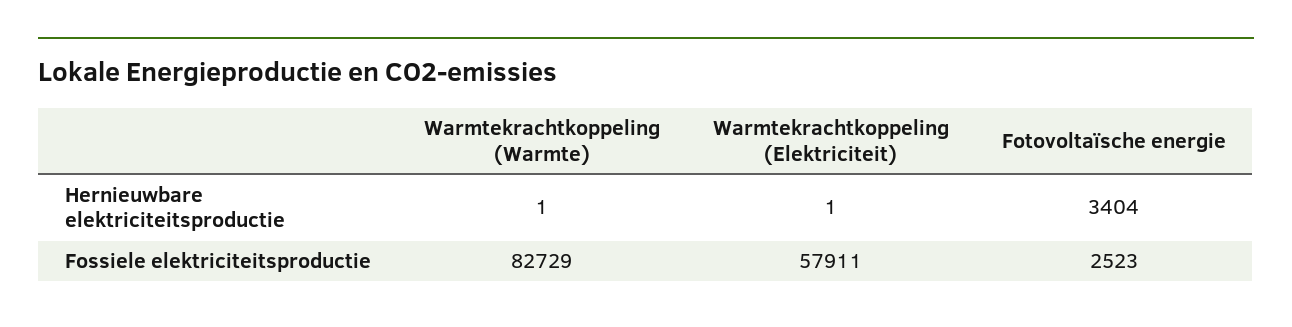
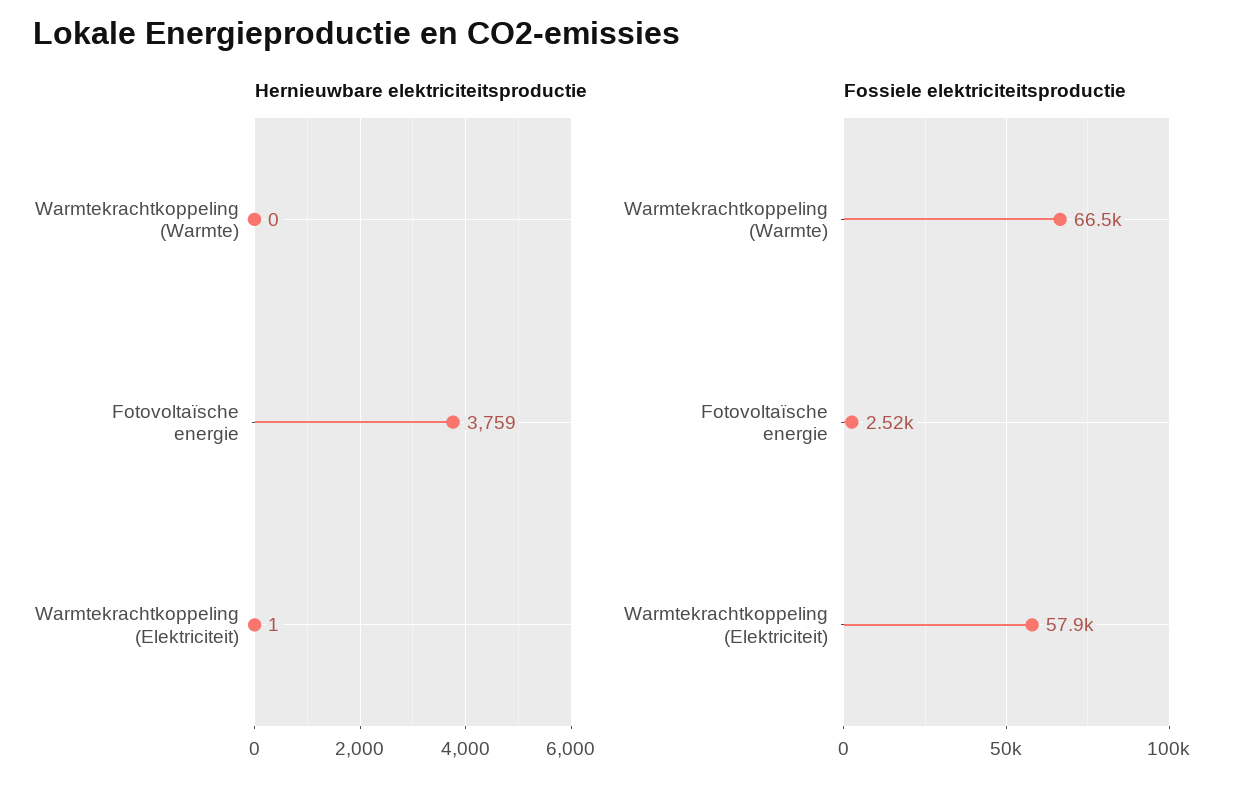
Hernieuwbare elektriciteitsproductie, Warmtekrachtkoppeling (Warmte): 1 -> 0
Hernieuwbare elektriciteitsproductie, Fotovoltaïsche energie: 3404 -> 3759
Fossiele elektriciteitsproductie, Warmtekrachtkoppeling (Warmte): 82729 -> 66500

